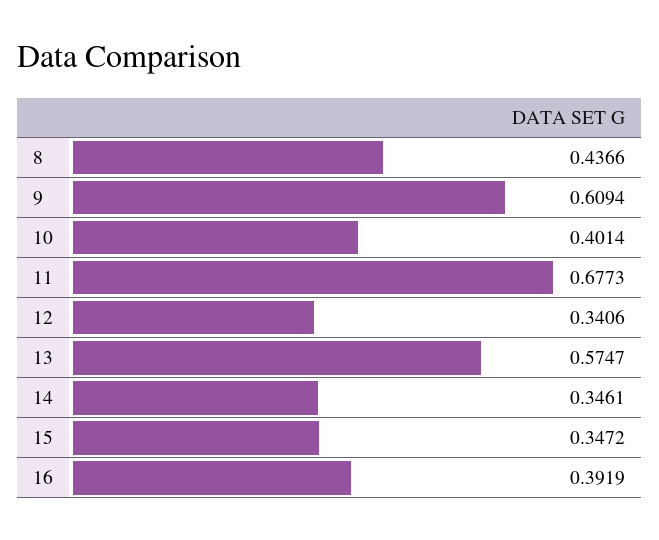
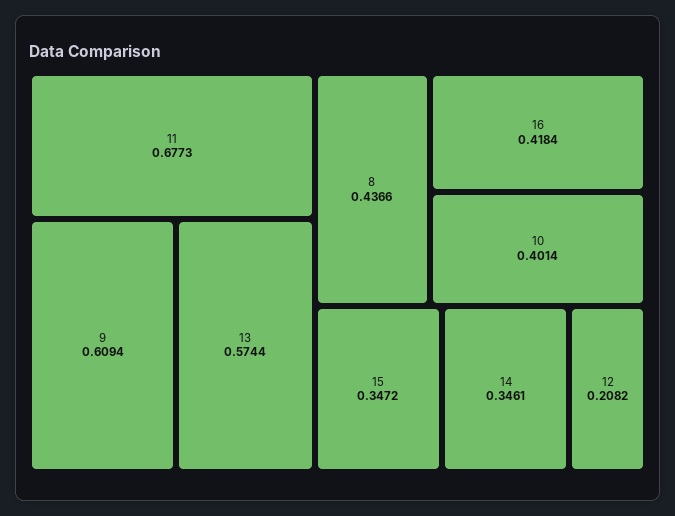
12: 0.3406 -> 0.2082
13: 0.5747 -> 0.5744
16: 0.3919 -> 0.4184

